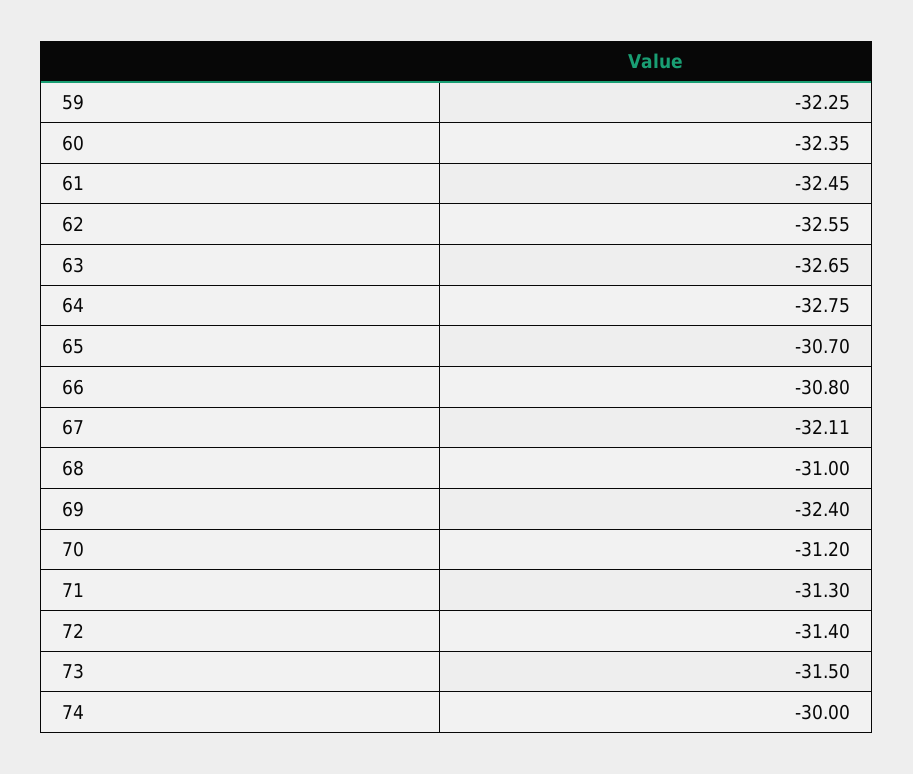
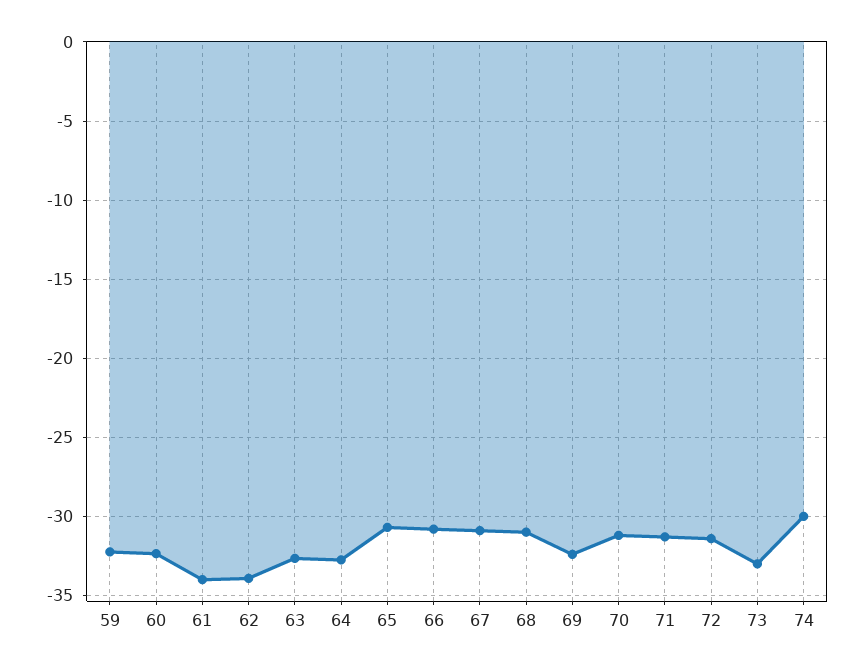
61: -32.45 -> -34
62: -32.55 -> -34
67: -32.11 -> -31
73: -31.5 -> -33

